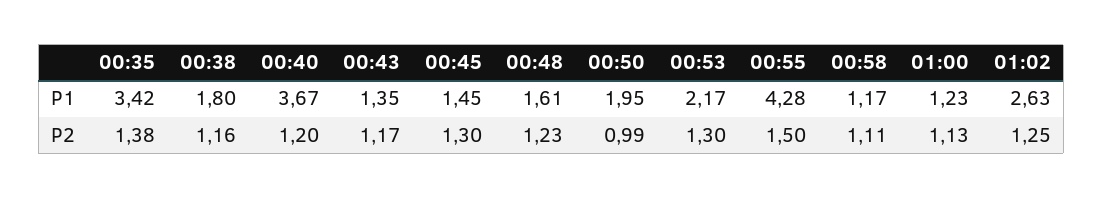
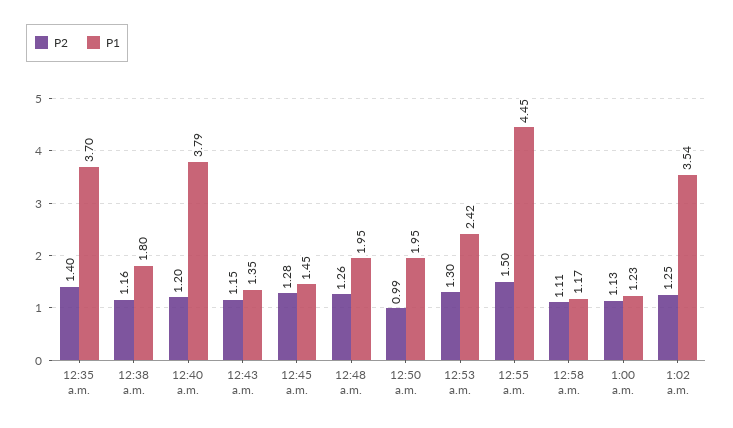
P1, 00:35: 3.42 -> 3.7
P1, 00:40: 3.67 -> 3.79
P1, 00:48: 1.61 -> 1.95
P1, 00:53: 2.17 -> 2.42
P1, 00:55: 4.28 -> 4.45
P1, 01:02: 2.63 -> 3.54
P2, 00:35: 1.38 -> 1.4
P2, 00:43: 1.17 -> 1.15
P2, 00:45: 1.3 -> 1.28
P2, 00:48: 1.23 -> 1.26

